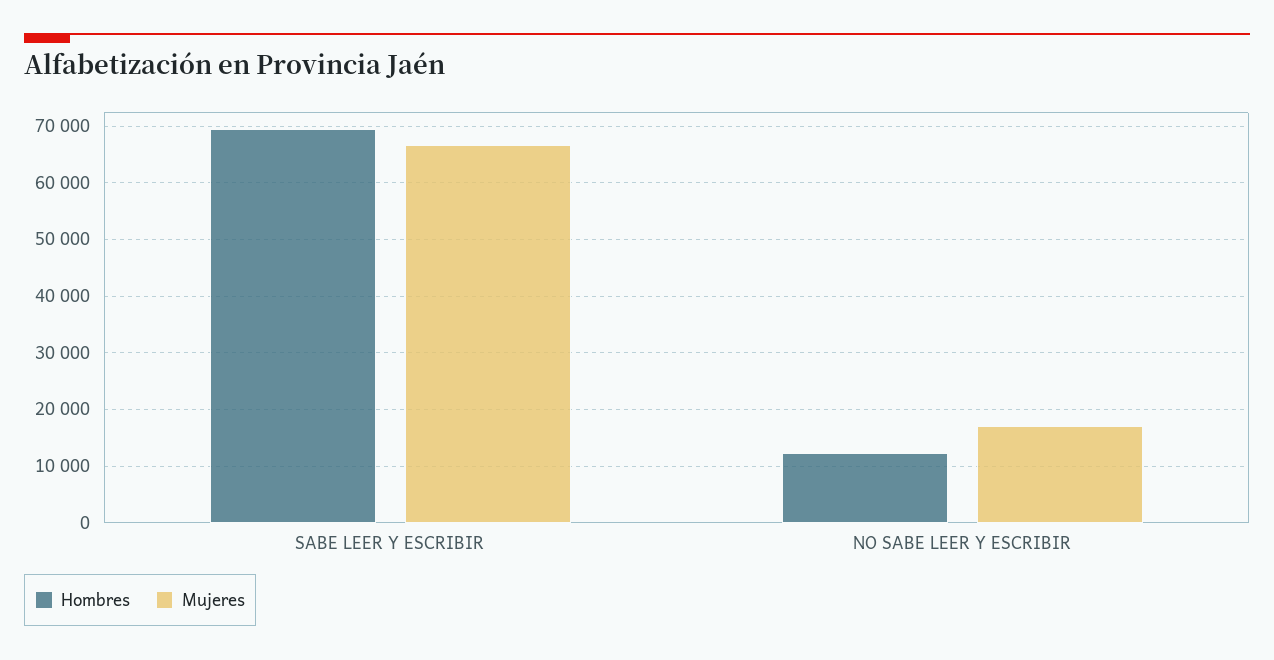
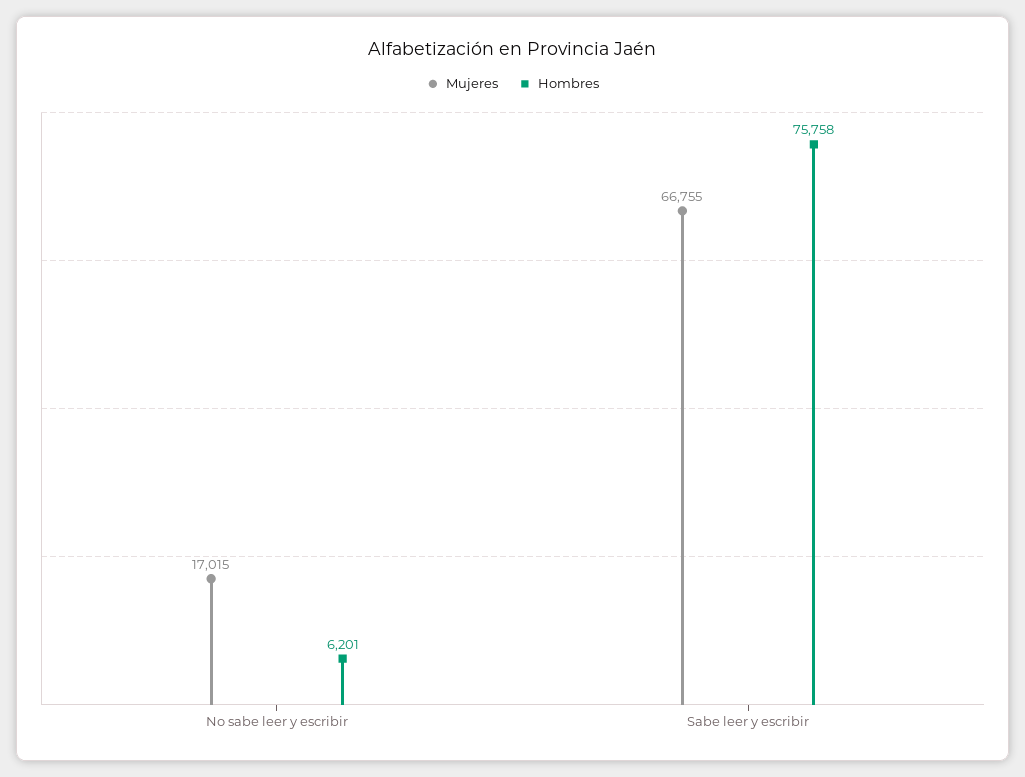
Hombres, SABE LEER Y ESCRIBIR: 70000 -> 75758
Hombres, NO SABE LEER Y ESCRIBIR: 12000 -> 6201

